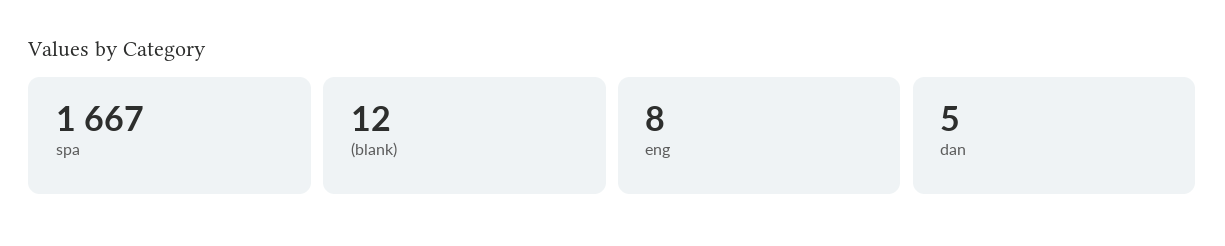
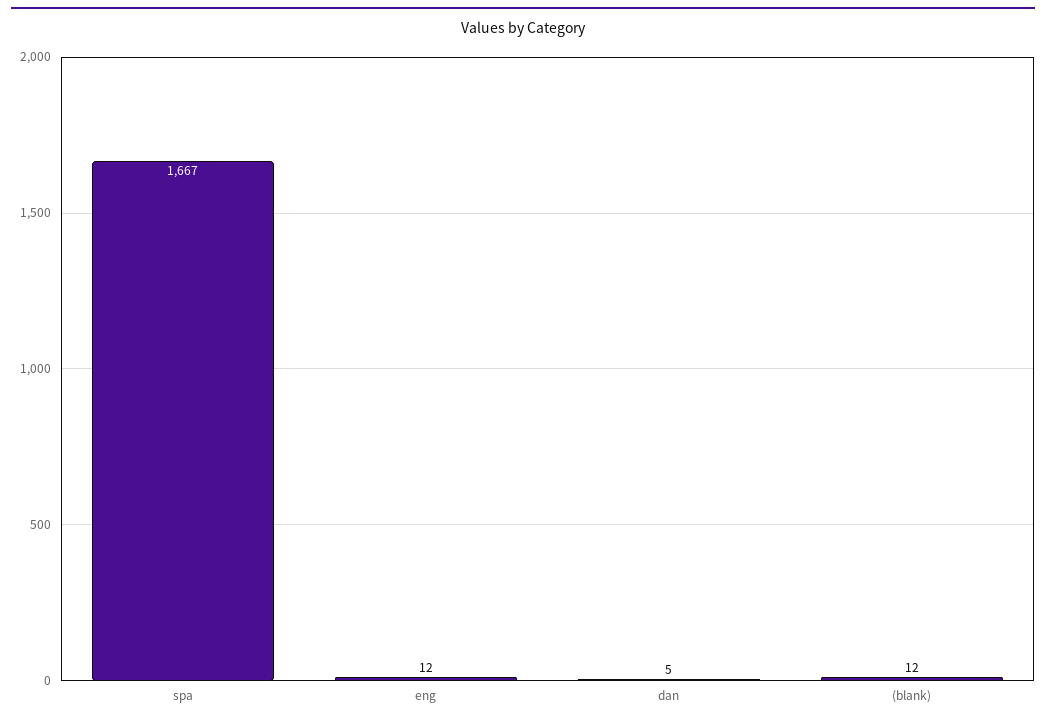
eng: 8 -> 12

